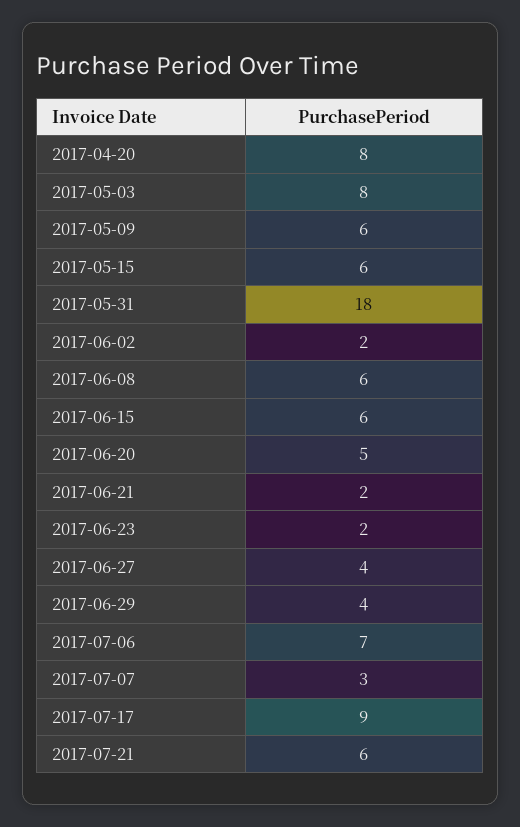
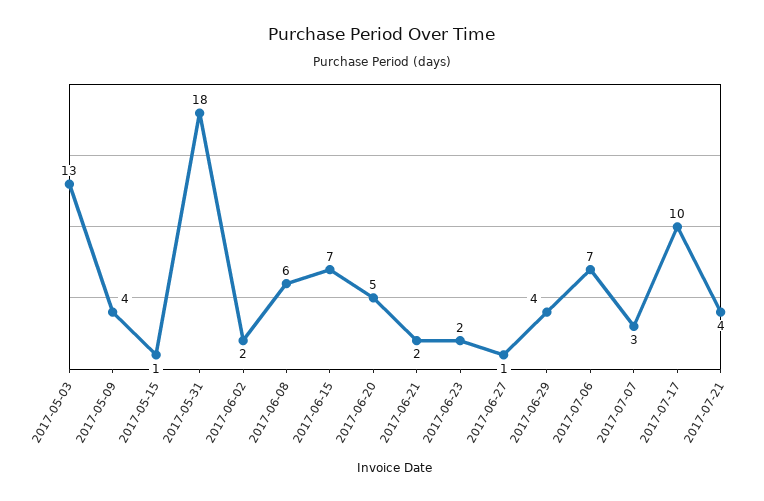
2017-04-20: 8 -> none
2017-05-03: 8 -> 13
2017-05-09: 6 -> 4
2017-05-15: 6 -> 1
2017-06-15: 6 -> 7
2017-06-27: 4 -> 1
2017-07-17: 9 -> 10
2017-07-21: 6 -> 4

